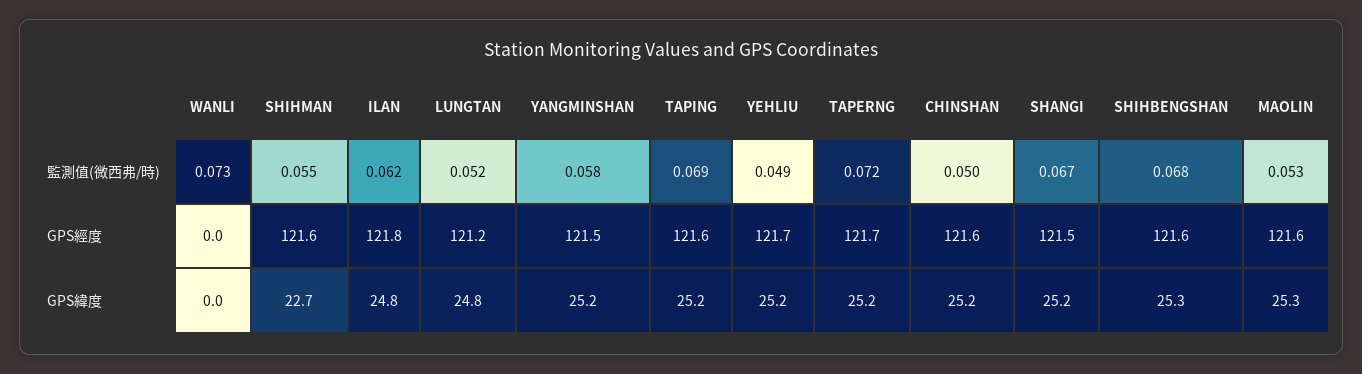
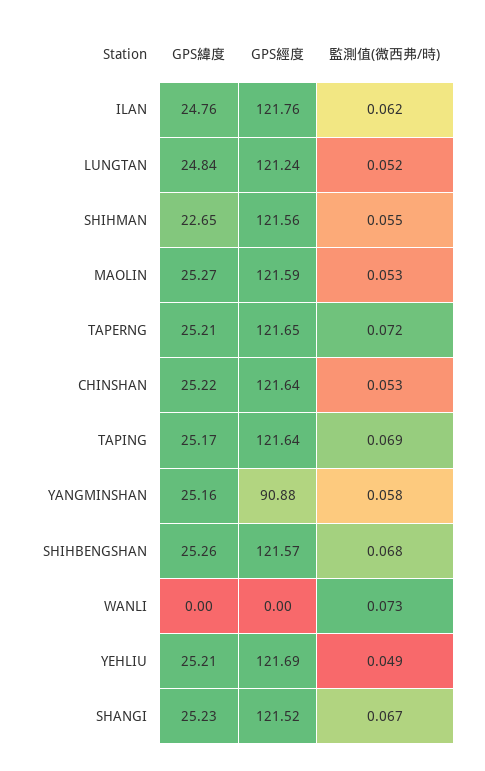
CHINSHAN, 監測值(微西弗/時): 0.05 -> 0.053
YANGMINSHAN, GPS經度: 121.5 -> 90.88

